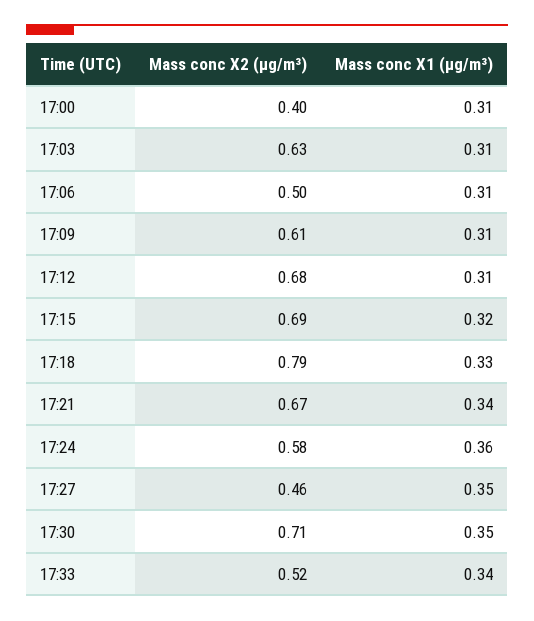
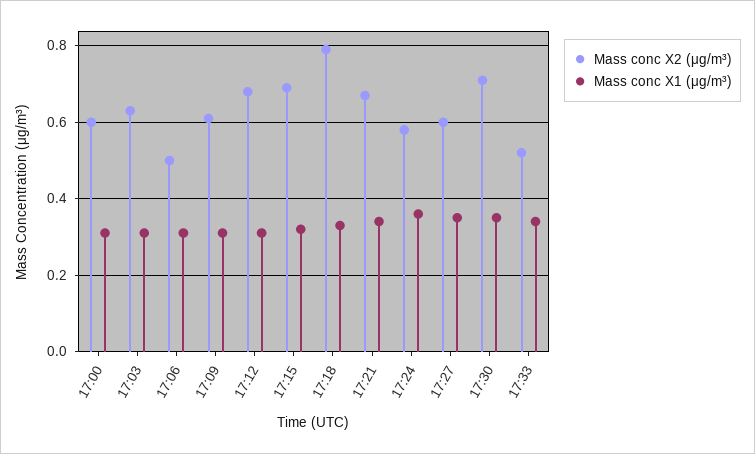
Mass conc X2 (μg/m³), 17:00: 0.4 -> 0.6
Mass conc X2 (μg/m³), 17:27: 0.46 -> 0.6

